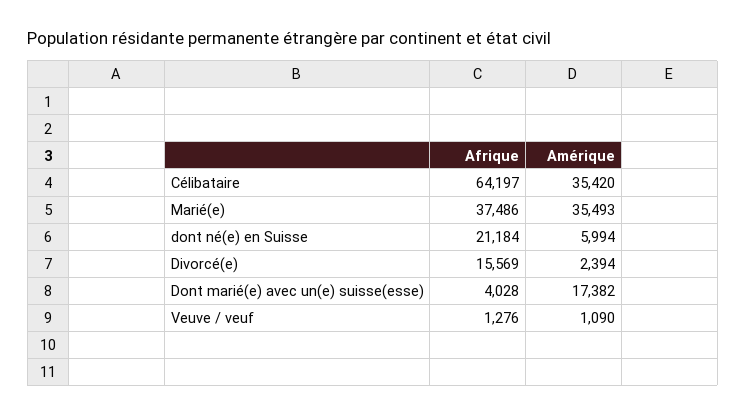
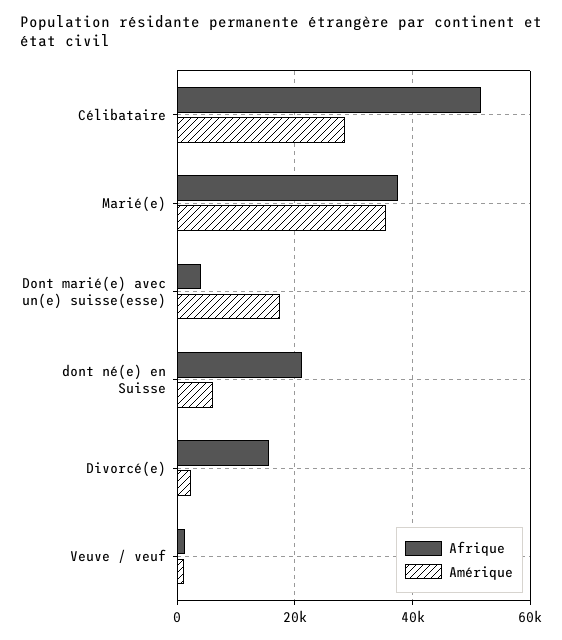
Afrique, Célibataire: 64197 -> 52000
Amérique, Célibataire: 35420 -> 28000

